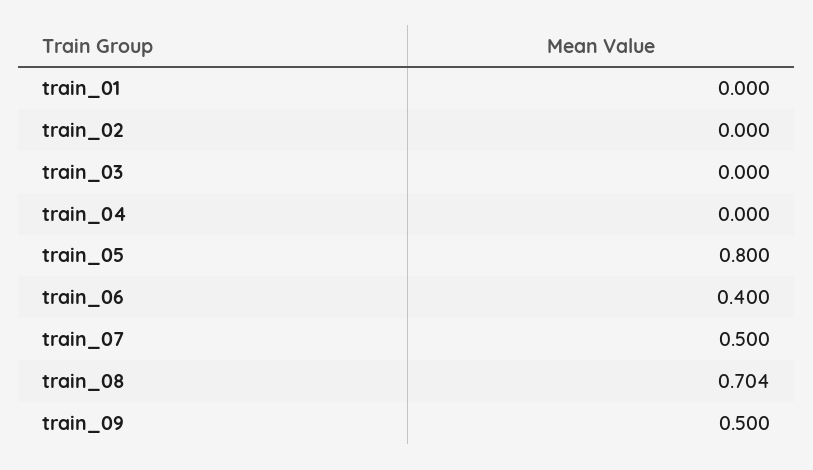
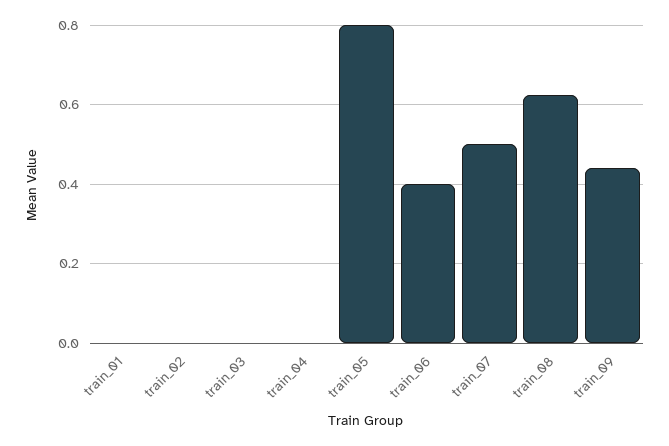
train_08: 0.704 -> 0.62
train_09: 0.5 -> 0.44

